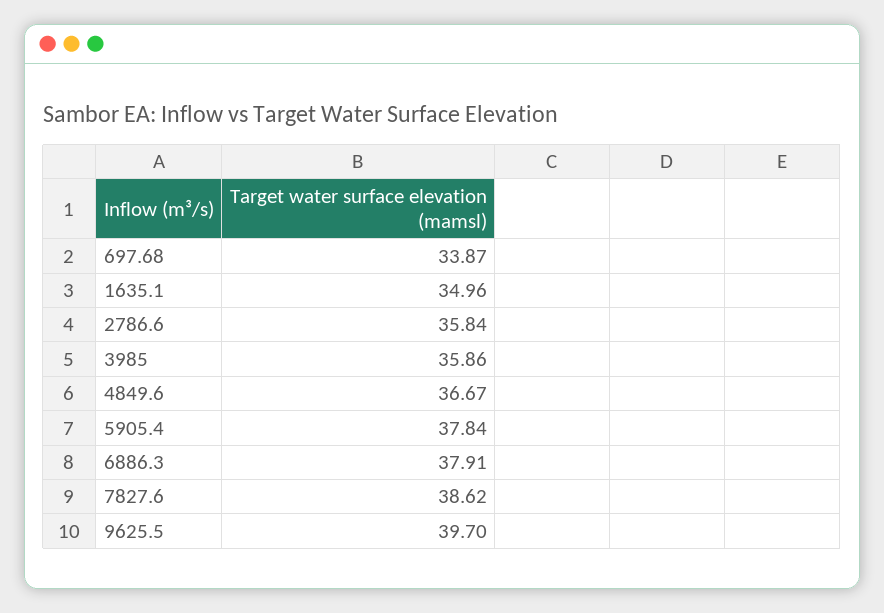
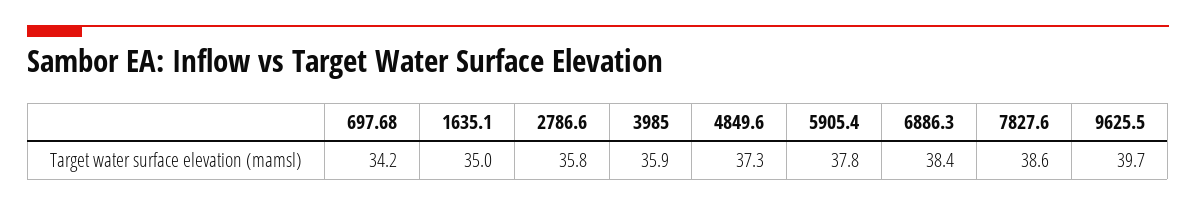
697.68: 33.87 -> 34.2
4849.6: 36.67 -> 37.3
6886.3: 37.91 -> 38.4

